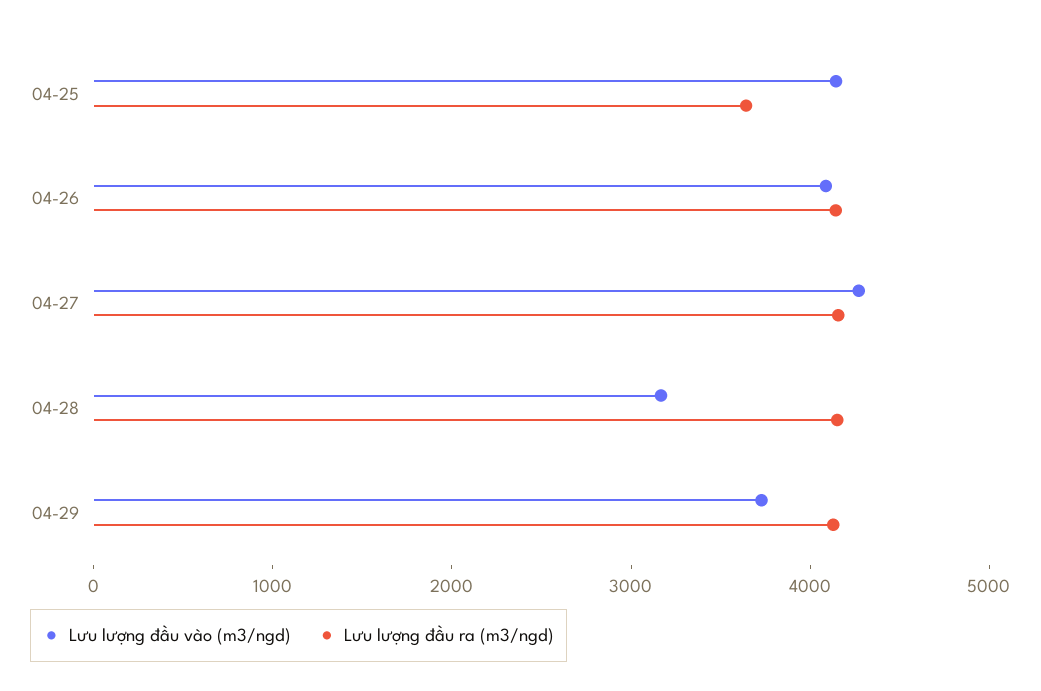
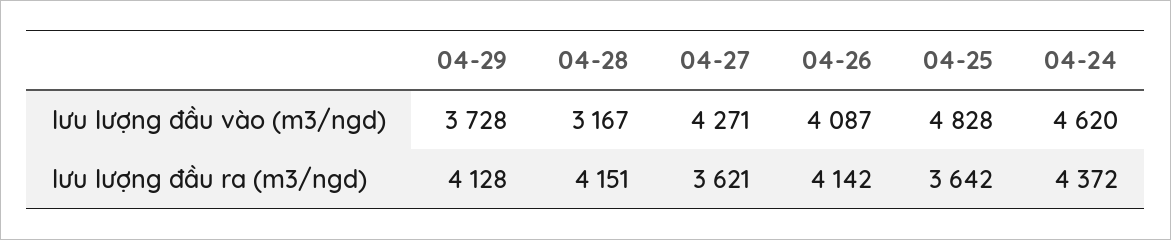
Lưu lượng đầu vào (m3/ngd), 04-25: 4200 -> 4828
Lưu lượng đầu ra (m3/ngd), 04-27: 4200 -> 3621
Lưu lượng đầu vào (m3/ngd), 04-24: none -> 4620
Lưu lượng đầu ra (m3/ngd), 04-24: none -> 4372

